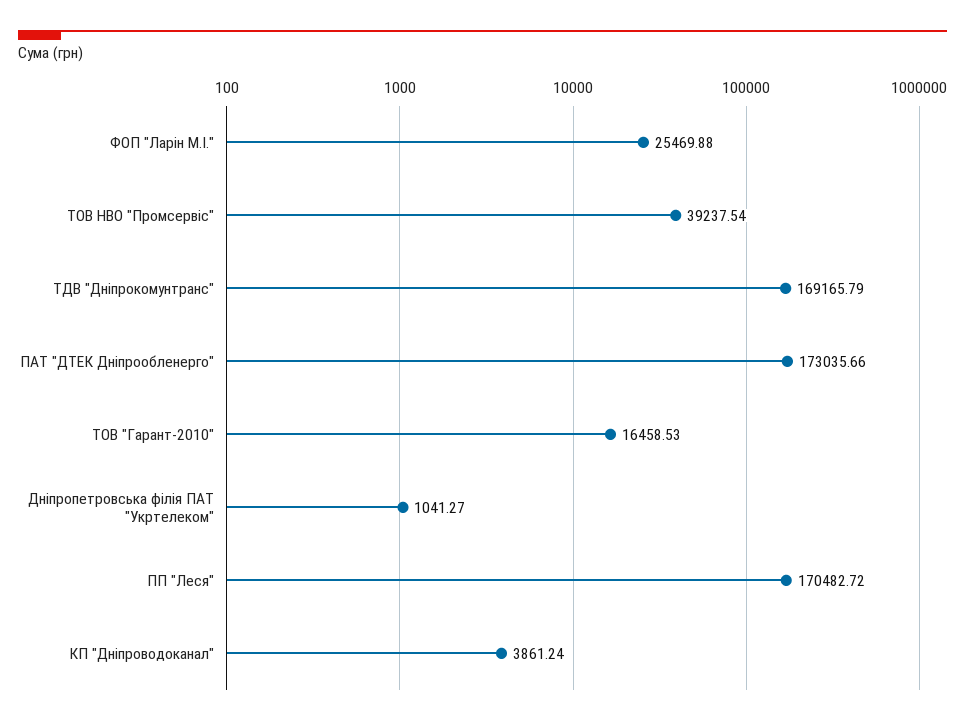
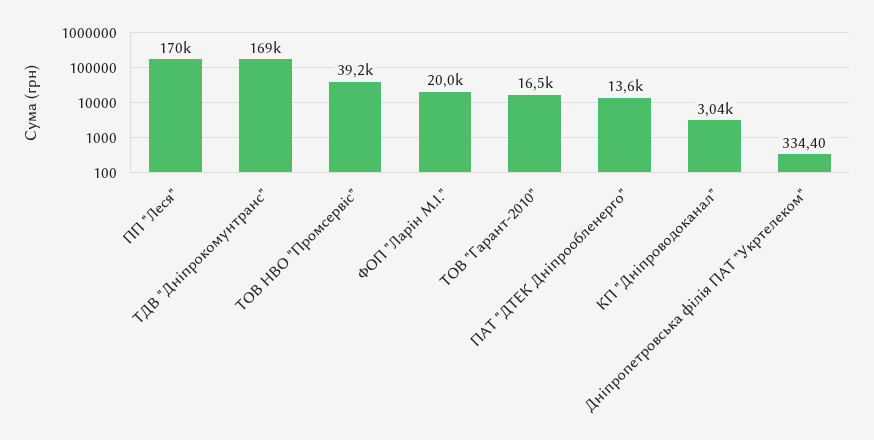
ФОП "Ларін М.І.": 25469.88 -> 20000
ПАТ "ДТЕК Дніпрообленерго": 173035.66 -> 13600
Дніпропетровська філія ПАТ "Укртелеком": 1041.27 -> 334.4
КП "Дніпроводоканал": 3861.24 -> 3040

